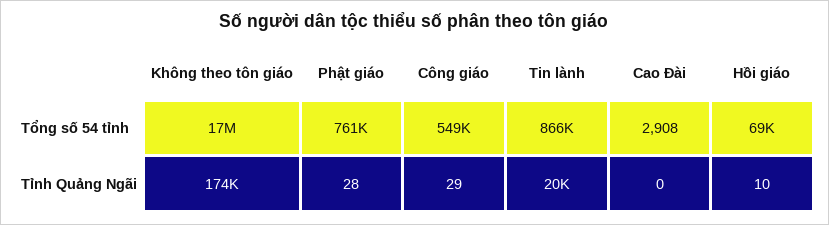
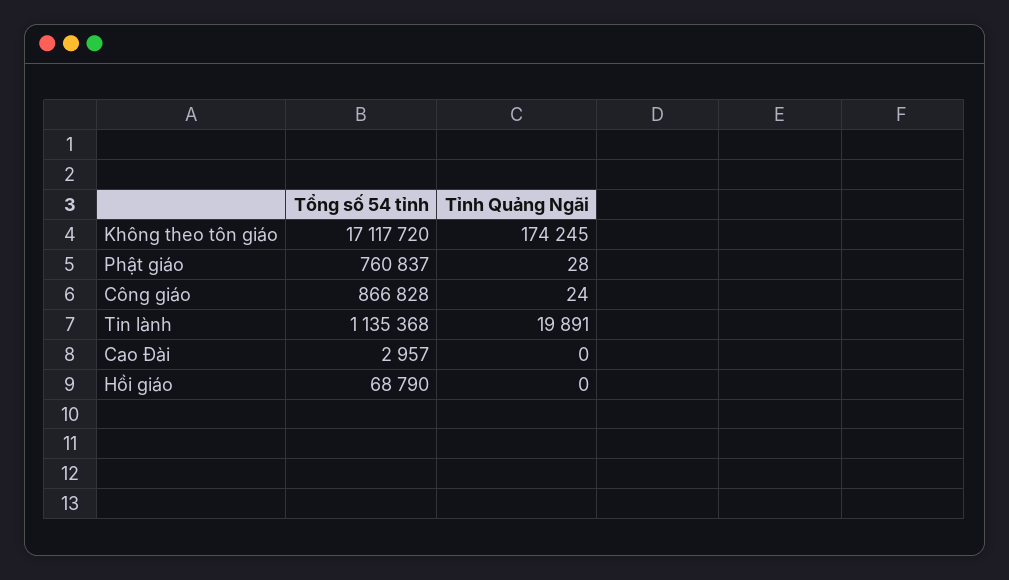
Công giáo, Tổng số 54 tỉnh: 549000 -> 866828
Tin lành, Tổng số 54 tỉnh: 866000 -> 1135368
Cao Đài, Tổng số 54 tỉnh: 2908 -> 2957
Công giáo, Tỉnh Quảng Ngãi: 29 -> 24
Hồi giáo, Tỉnh Quảng Ngãi: 10 -> 0

